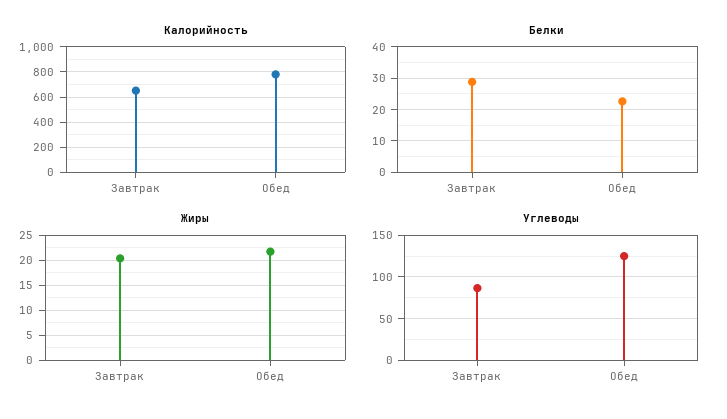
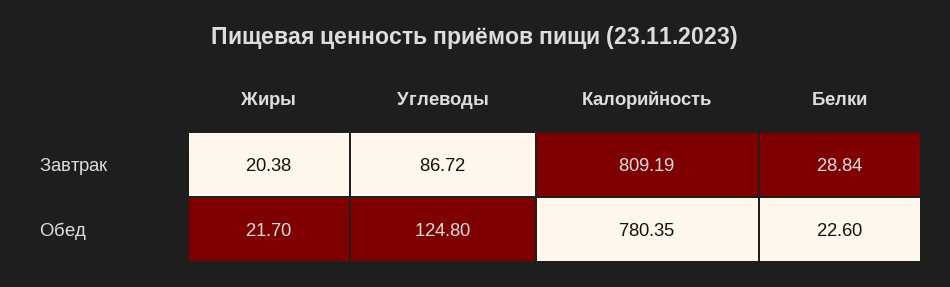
Калорийность, Завтрак: 650 -> 809.19

